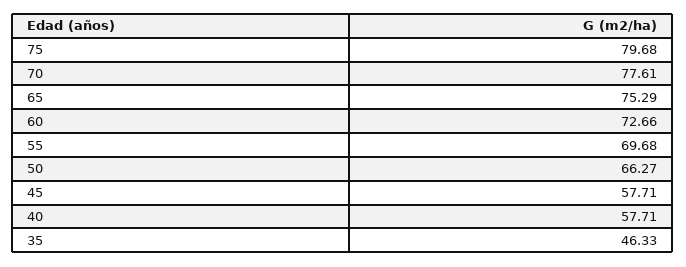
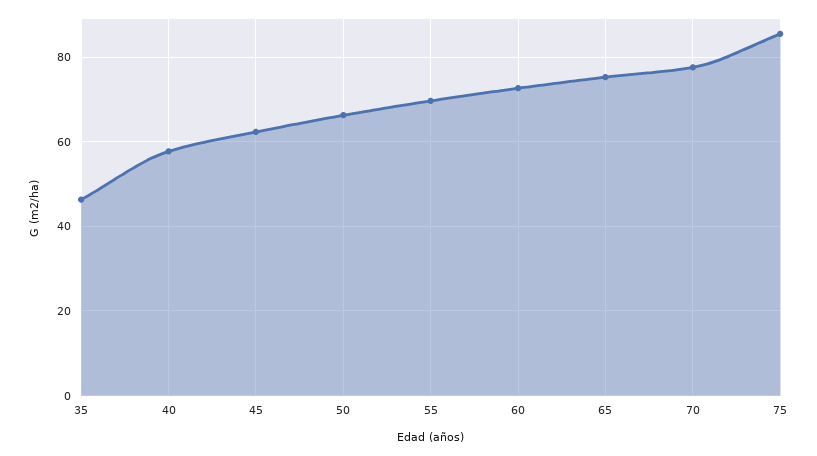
75: 79.68 -> 86
45: 57.71 -> 62

